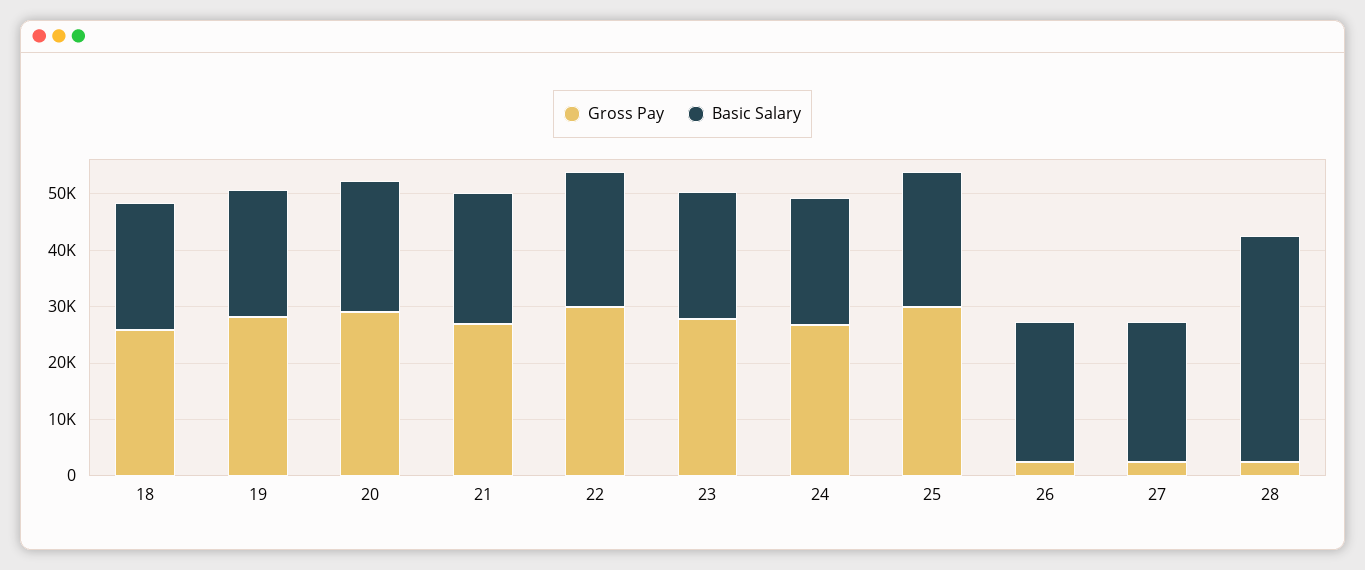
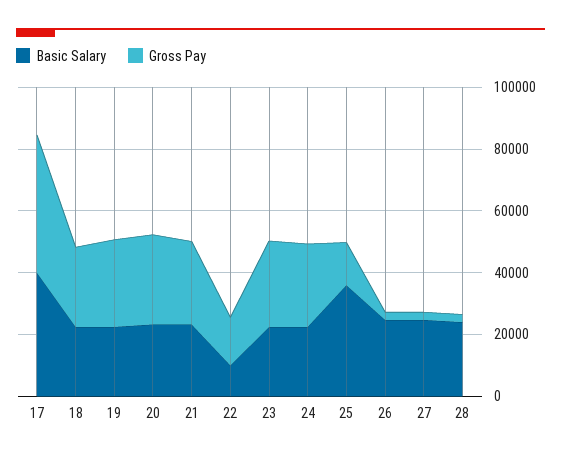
Gross Pay, 22: 30000 -> 15000
Basic Salary, 22: 24000 -> 10000
Gross Pay, 25: 30000 -> 15000
Basic Salary, 25: 24000 -> 35000
Basic Salary, 28: 40000 -> 25000
Basic Salary, 17: none -> 40000
Gross Pay, 17: none -> 45000

